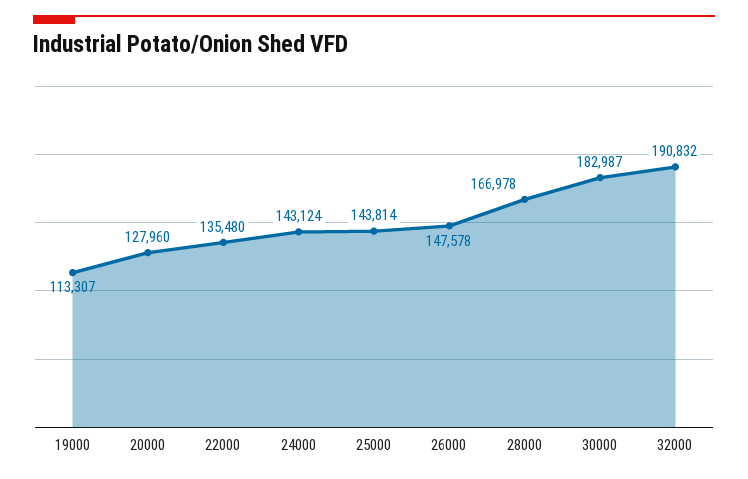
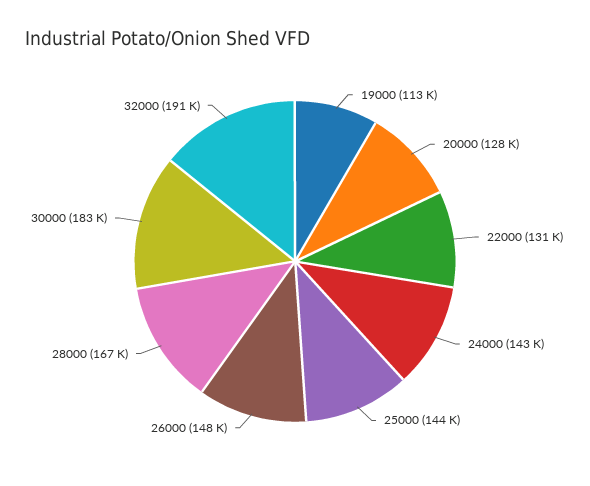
22000: 135480 -> 131000

